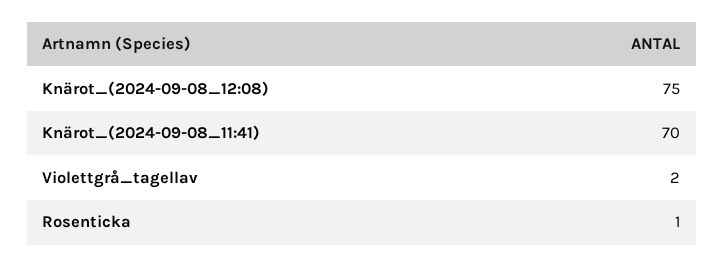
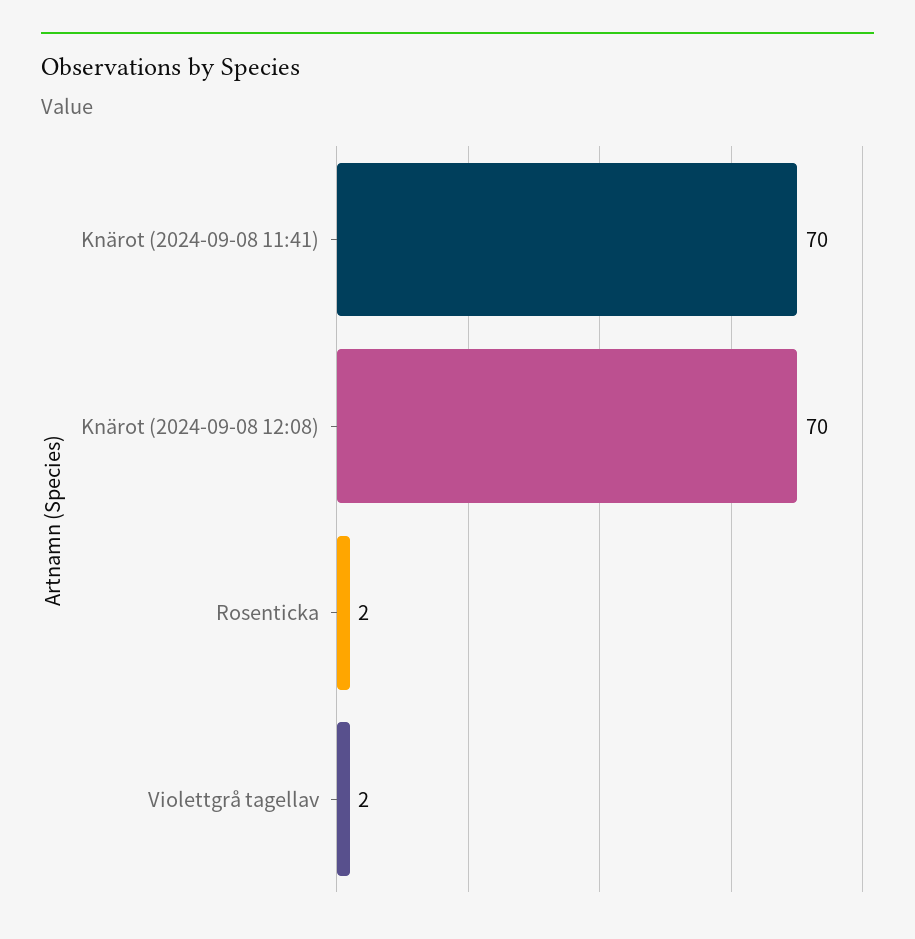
Knärot_(2024-09-08_12:08): 75 -> 70
Rosenticka: 1 -> 2

